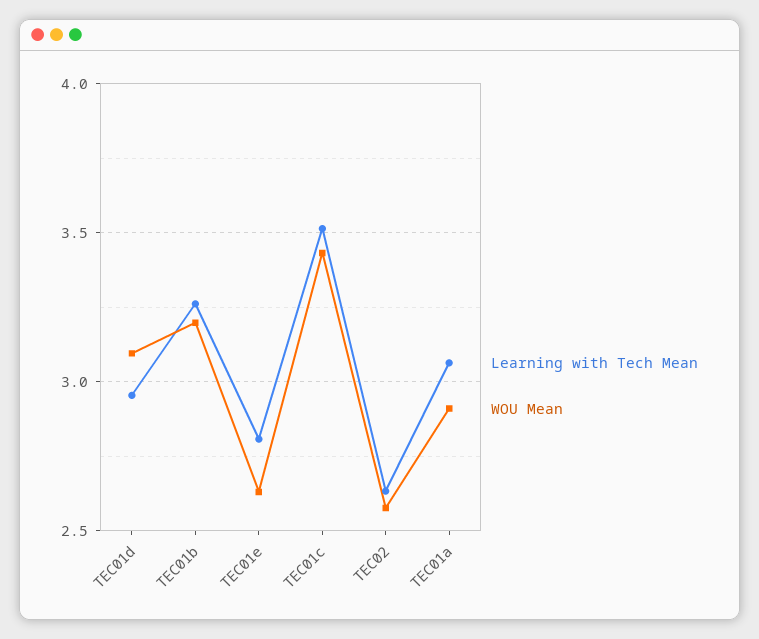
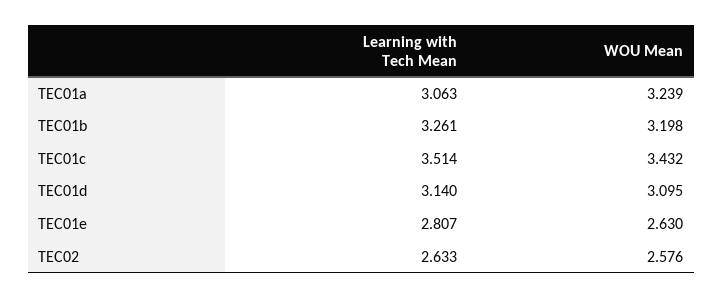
Learning with Tech Mean, TEC01d: 2.95 -> 3.14
WOU Mean, TEC01a: 2.9 -> 3.239

